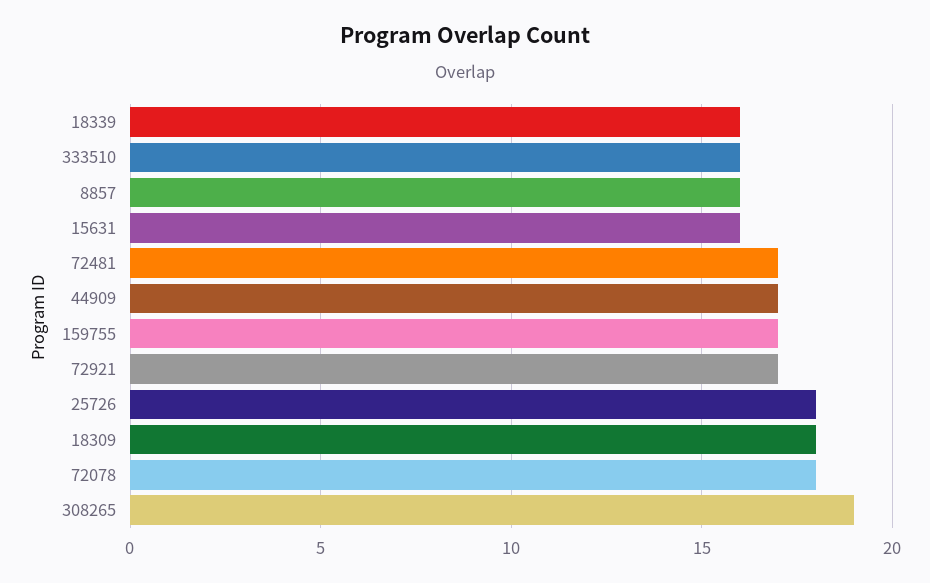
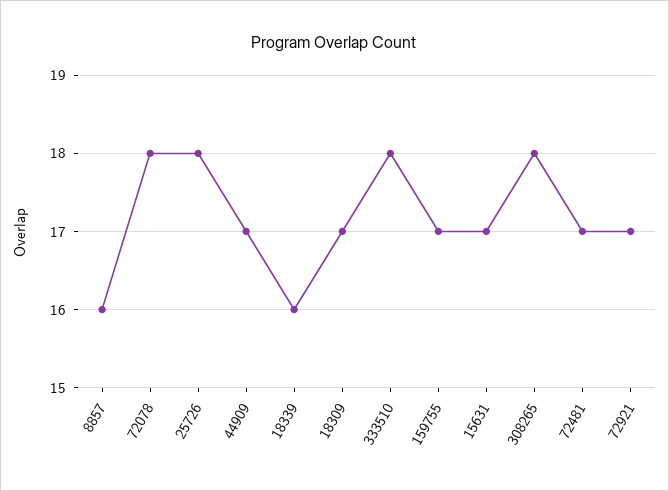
333510: 16 -> 18
15631: 16 -> 17
18309: 18 -> 17
308265: 19 -> 18

